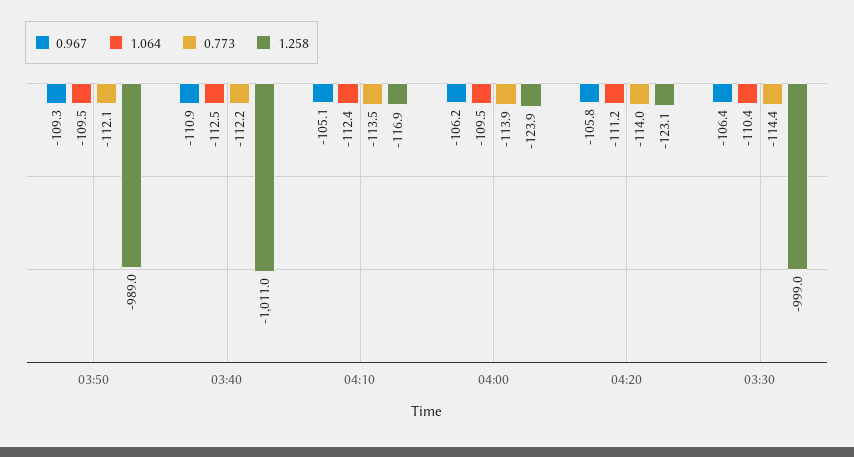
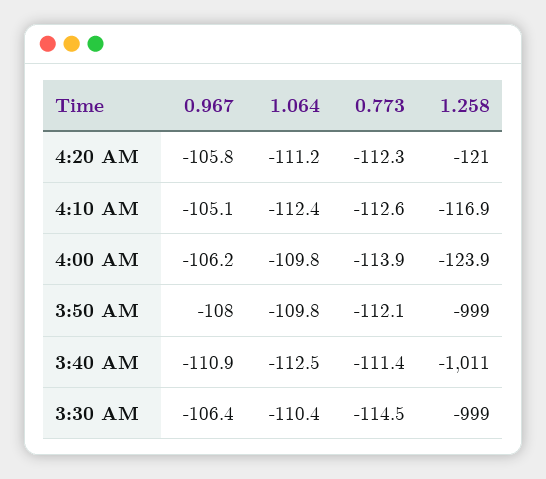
0.967, 03:50: -109.3 -> -108
1.064, 03:50: -109.5 -> -109.8
1.258, 03:50: -989 -> -999
0.773, 03:40: -112.2 -> -111.4
0.773, 04:10: -113.5 -> -112.6
1.064, 04:00: -109.5 -> -109.8
0.773, 04:20: -114 -> -112.3
1.258, 04:20: -123.1 -> -121
0.773, 03:30: -114.4 -> -114.5

